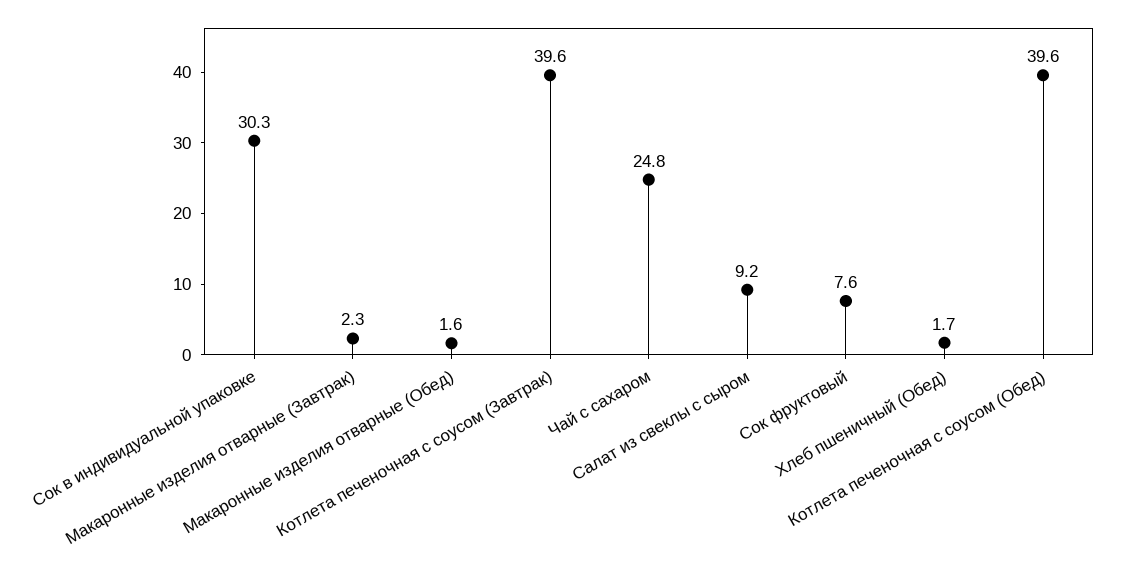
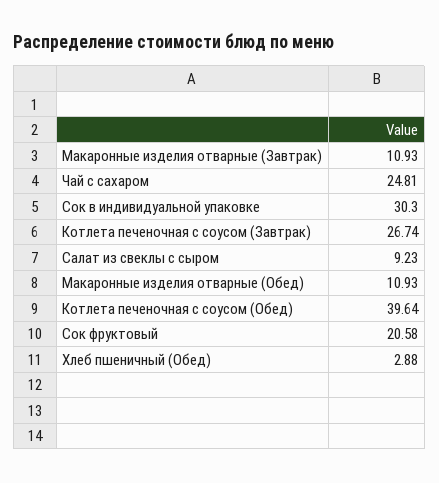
Макаронные изделия отварные (Завтрак): 2.3 -> 10.93
Макаронные изделия отварные (Обед): 1.6 -> 10.93
Котлета печеночная с соусом (Завтрак): 39.6 -> 26.74
Сок фруктовый: 7.6 -> 20.58
Хлеб пшеничный (Обед): 1.7 -> 2.88

